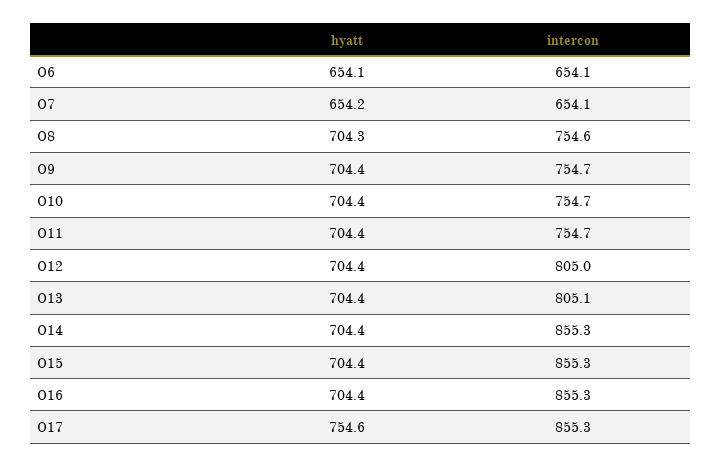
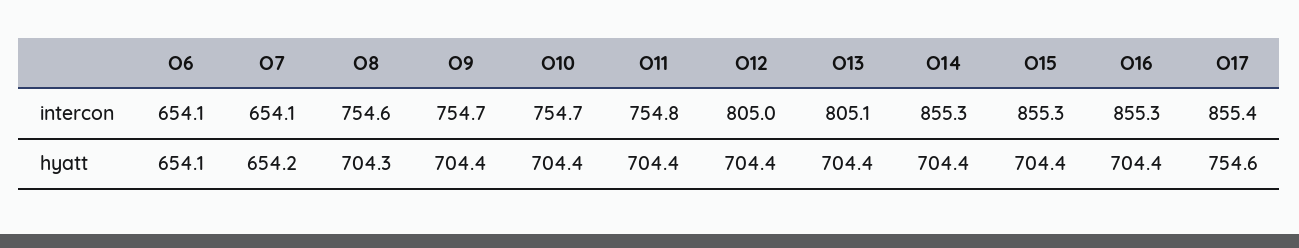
intercon, O11: 754.7 -> 754.8
intercon, O17: 855.3 -> 855.4

